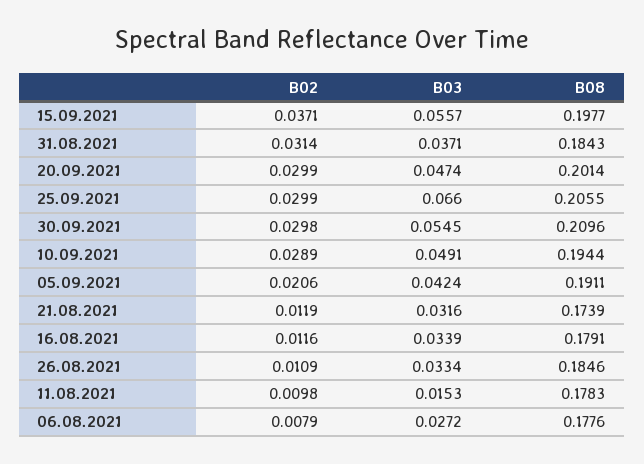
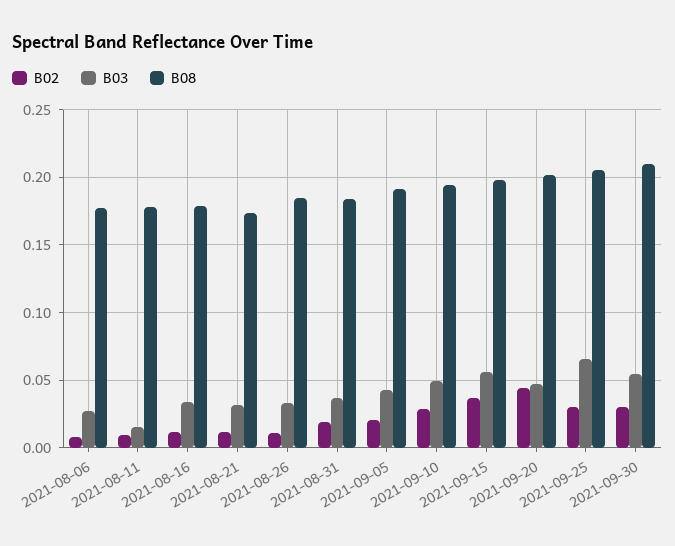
B02, 31.08.2021: 0.0314 -> 0.02
B02, 20.09.2021: 0.0299 -> 0.045

